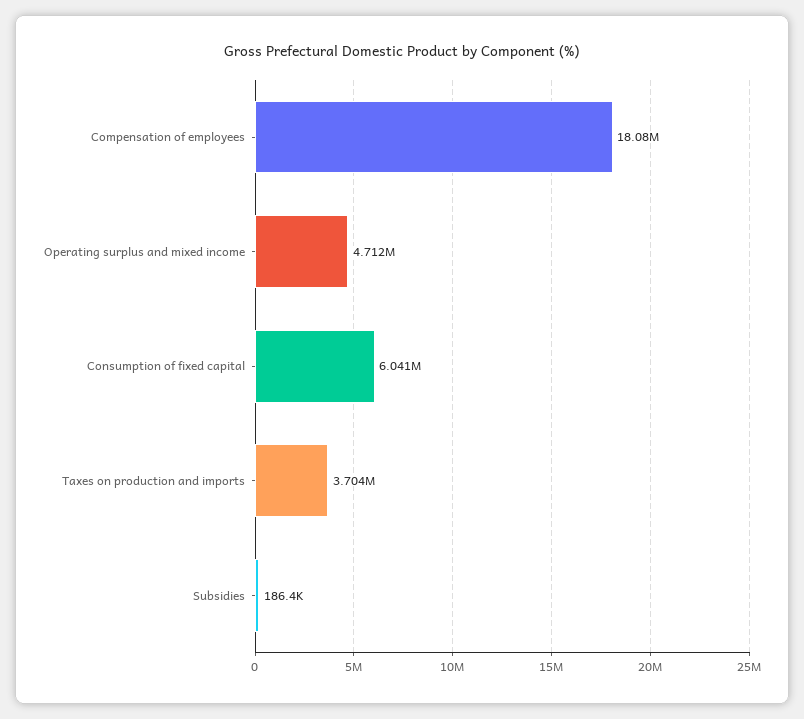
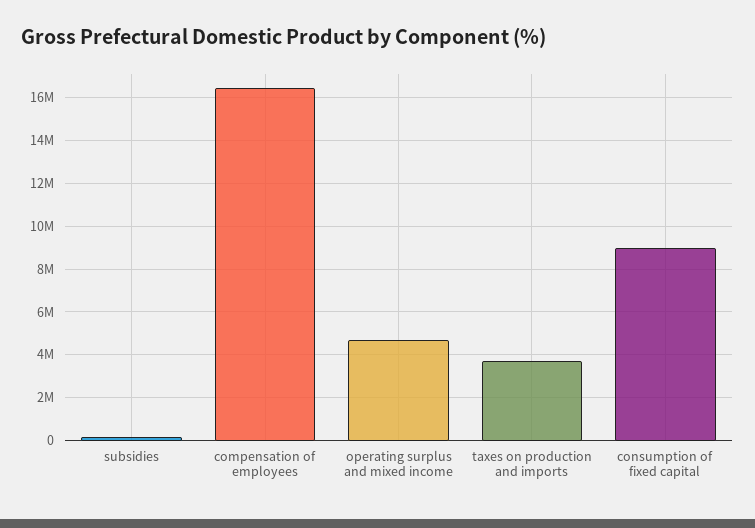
Compensation of employees: 18080000 -> 16500000
Consumption of fixed capital: 6041000 -> 9000000

